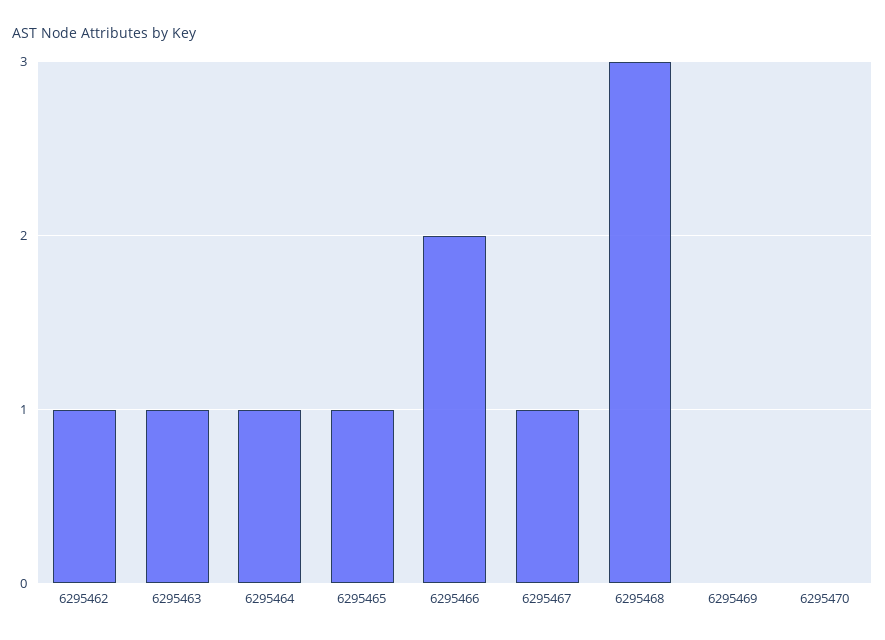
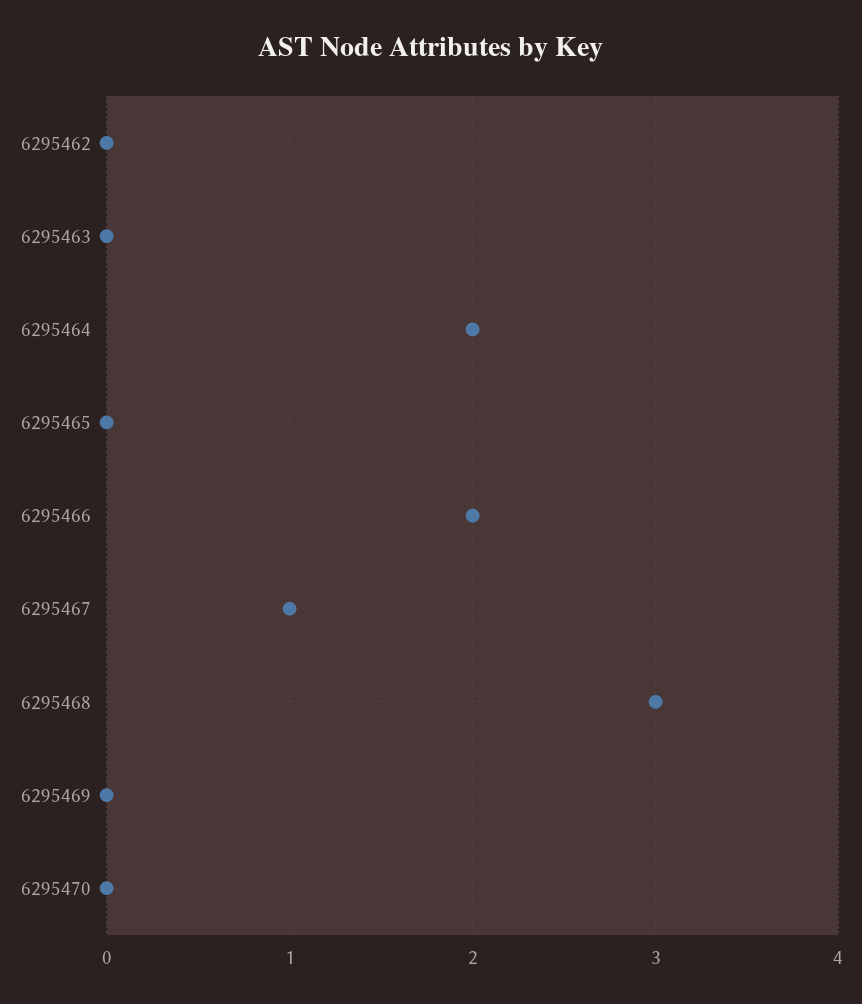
6295462: 1 -> 0
6295463: 1 -> 0
6295464: 1 -> 2
6295465: 1 -> 0

